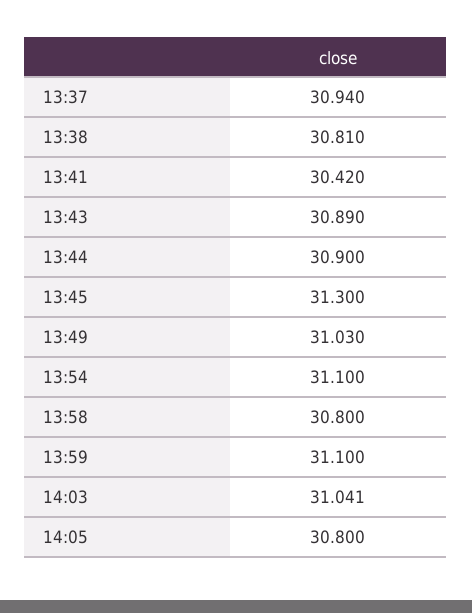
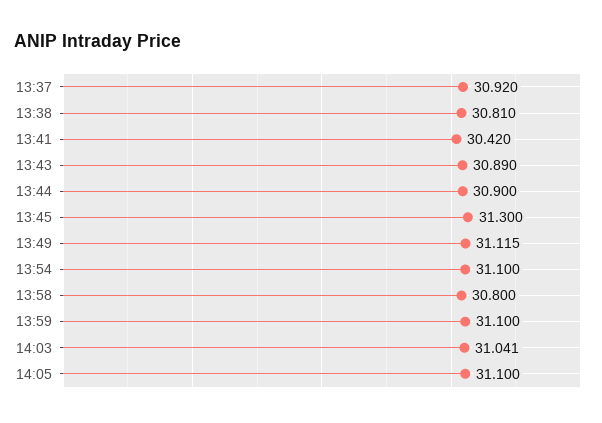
13:37: 30.94 -> 30.92
13:49: 31.03 -> 31.115
14:05: 30.8 -> 31.1

